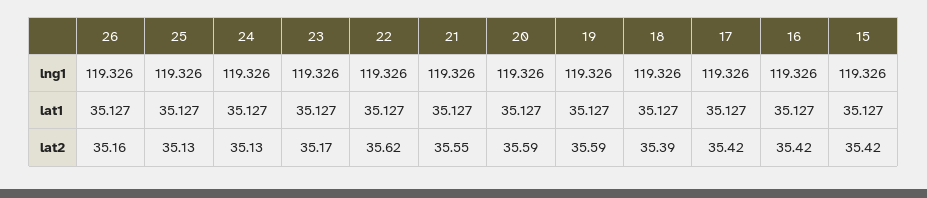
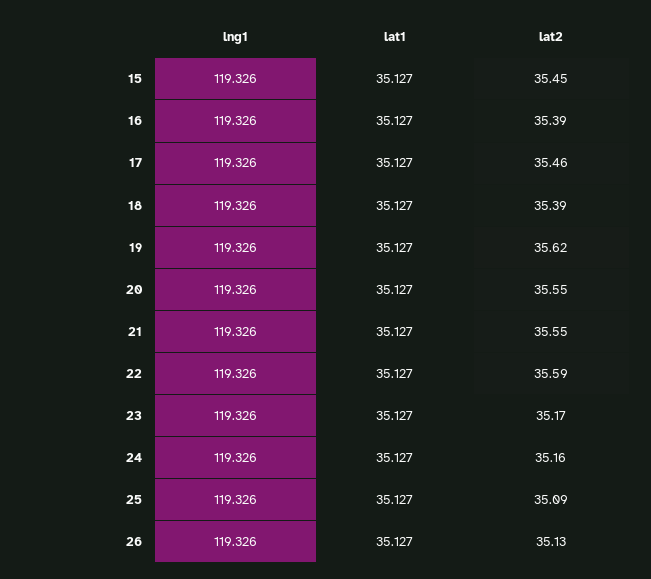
26, lat2: 35.16 -> 35.13
25, lat2: 35.13 -> 35.09
24, lat2: 35.13 -> 35.16
22, lat2: 35.62 -> 35.59
20, lat2: 35.59 -> 35.55
19, lat2: 35.59 -> 35.62
17, lat2: 35.42 -> 35.46
16, lat2: 35.42 -> 35.39
15, lat2: 35.42 -> 35.45

